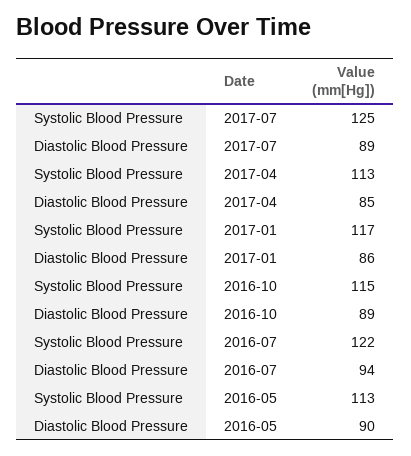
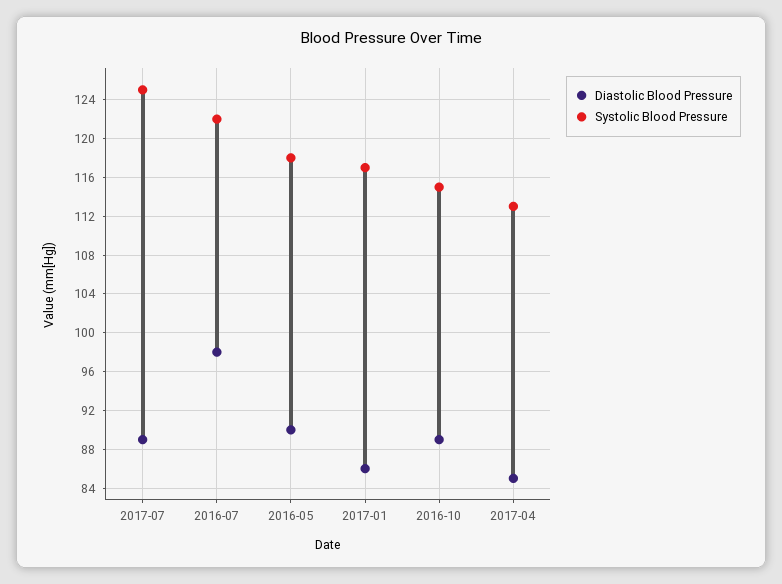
Diastolic Blood Pressure, 2016-07: 94 -> 98
Systolic Blood Pressure, 2016-05: 113 -> 118

